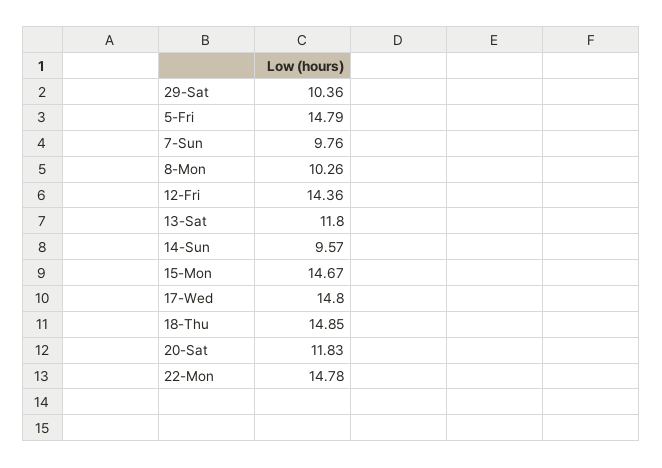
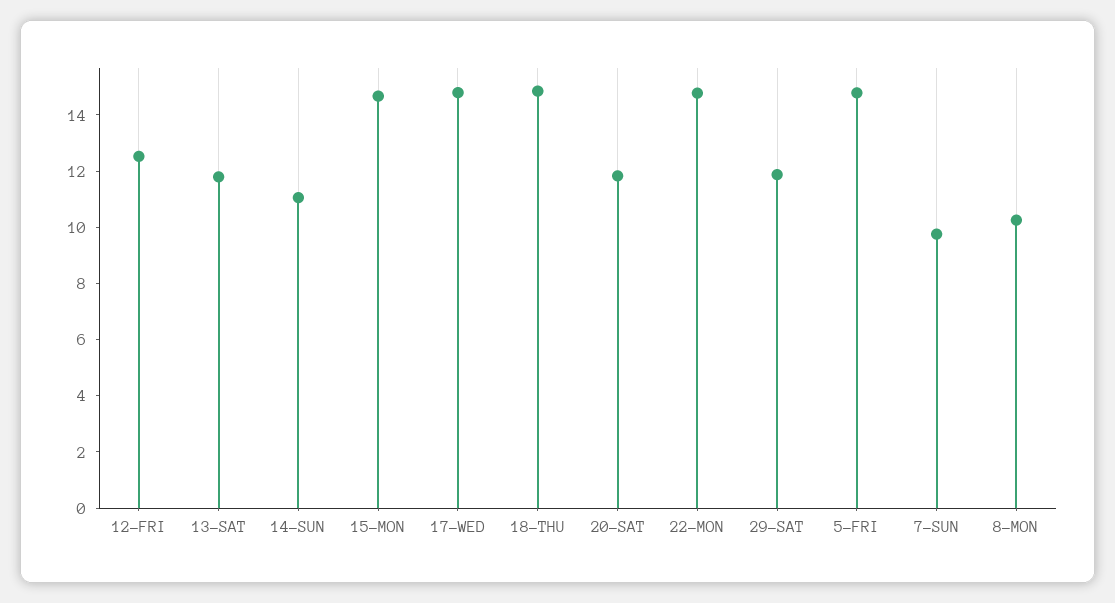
29-Sat: 10.36 -> 12
12-Fri: 14.36 -> 12.5
14-Sun: 9.57 -> 11

